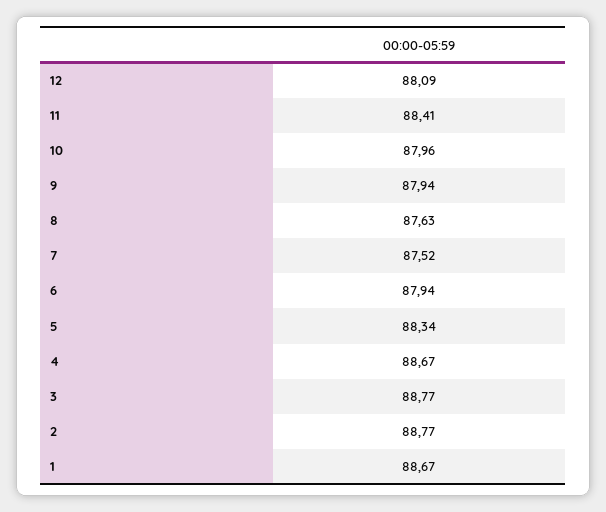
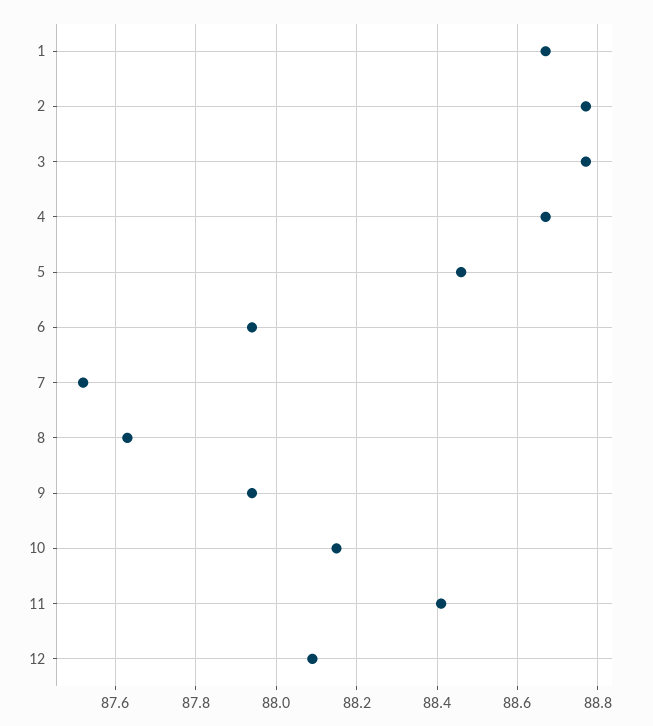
10: 87.96 -> 88.15
5: 88.34 -> 88.45

